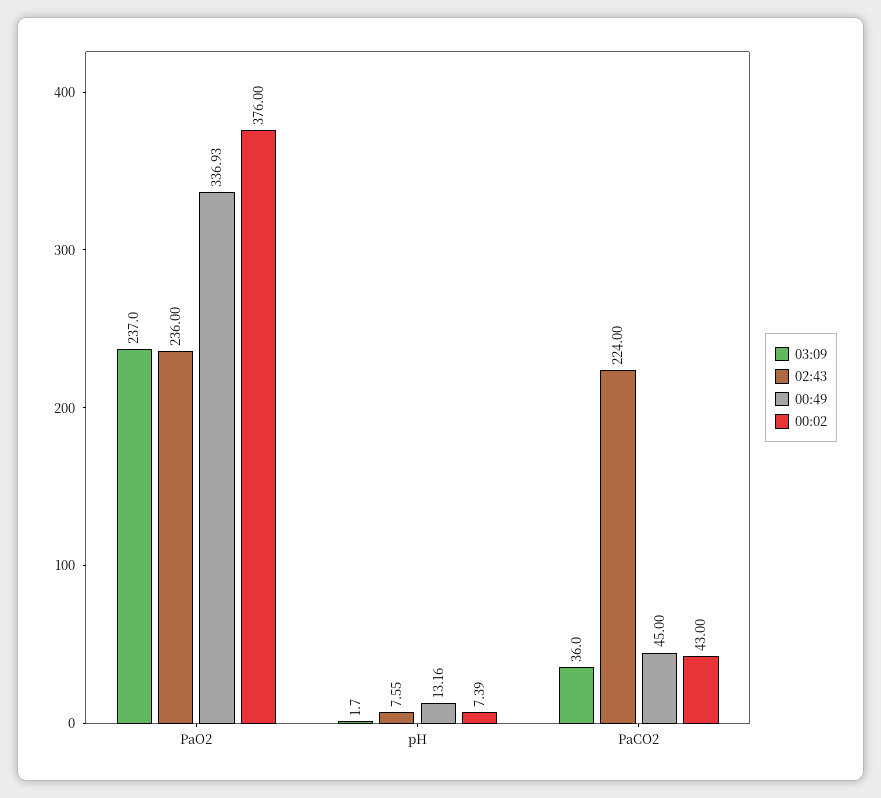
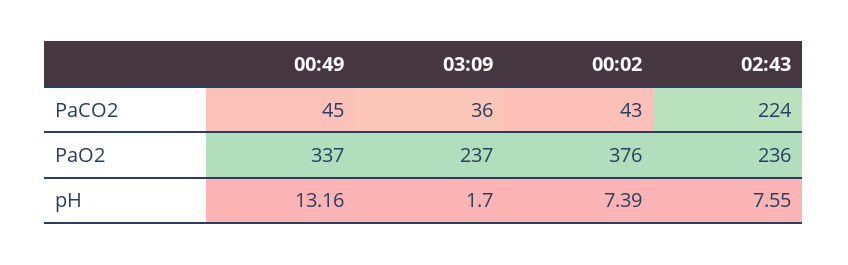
00:49, PaO2: 336.93 -> 337

